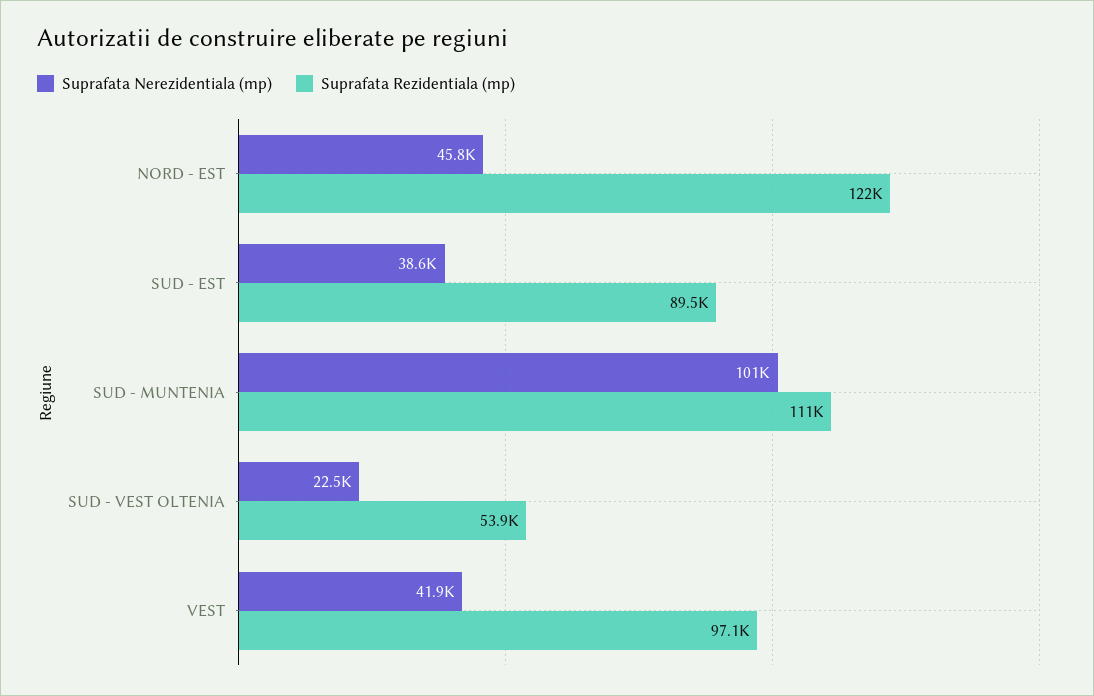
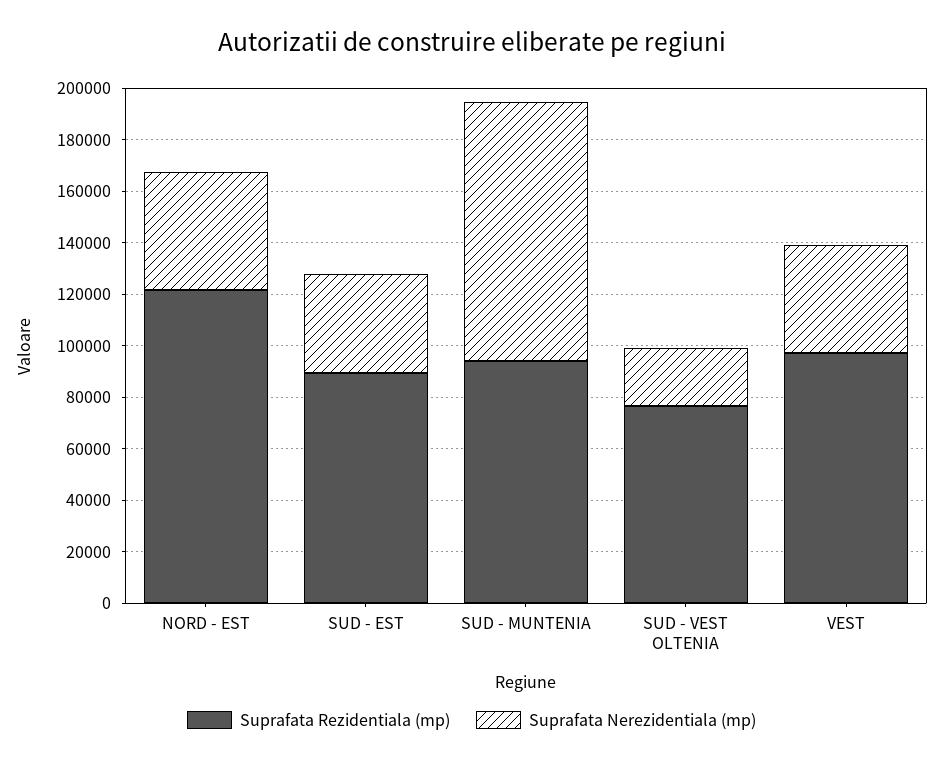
Suprafata Rezidentiala (mp), SUD - MUNTENIA: 111000 -> 95000
Suprafata Rezidentiala (mp), SUD - VEST OLTENIA: 53900 -> 75000

